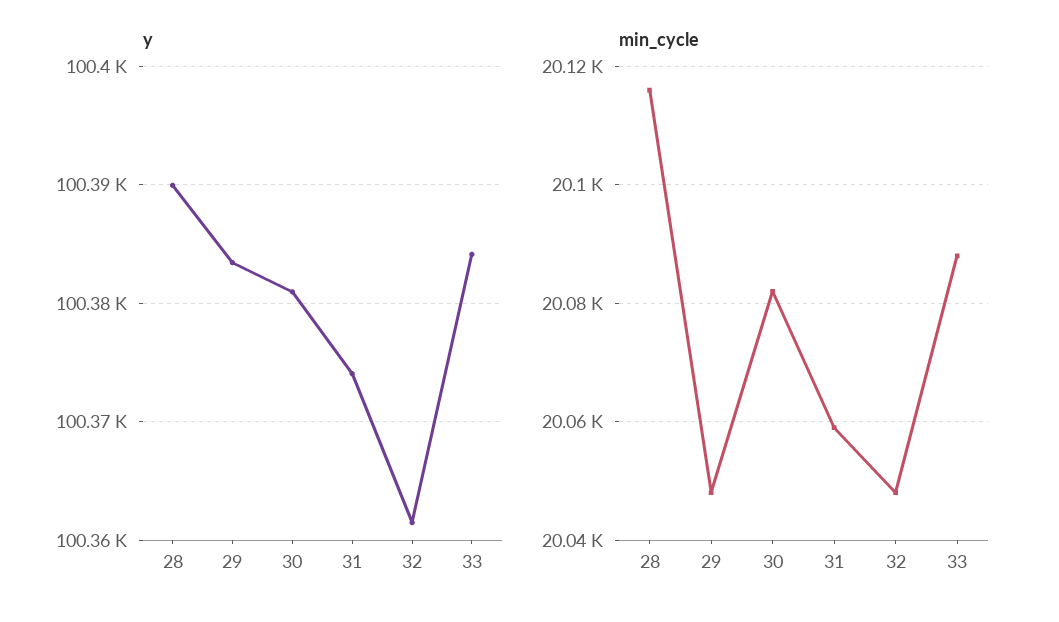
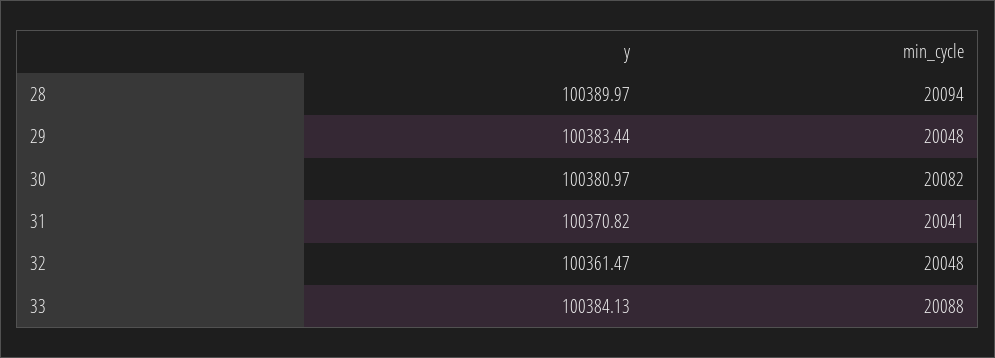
y, 31: 100374 -> 100370.82
min_cycle, 28: 20115 -> 20094
min_cycle, 31: 20060 -> 20041

